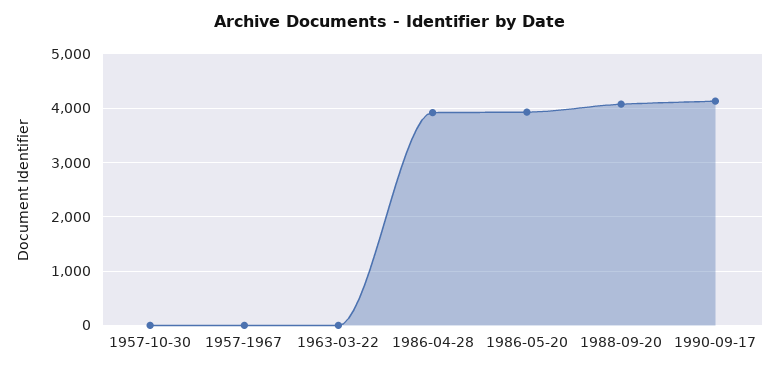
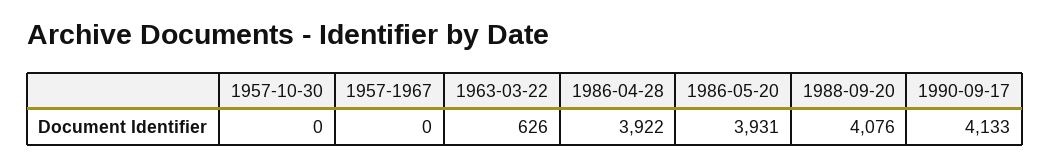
1963-03-22: 0 -> 626

